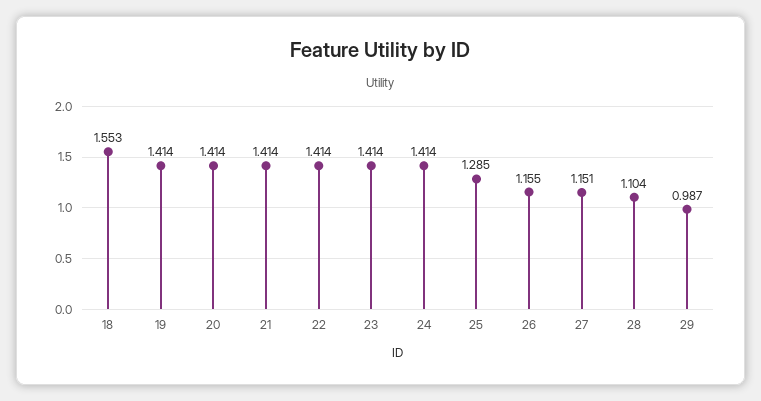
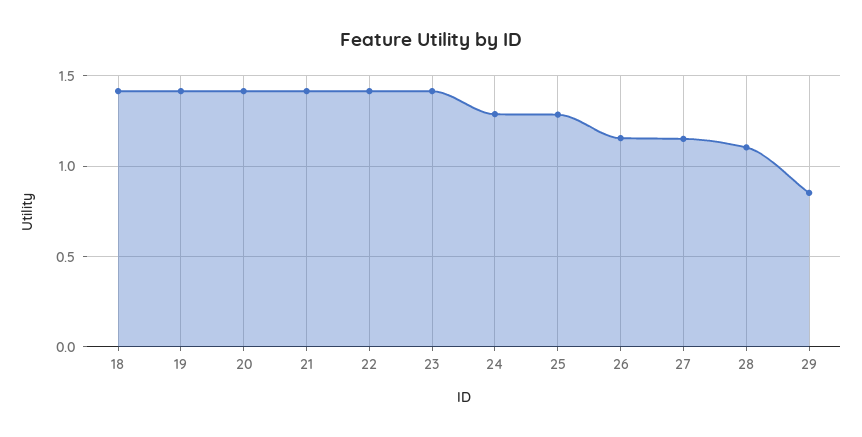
18: 1.553 -> 1.4
24: 1.414 -> 1.3
29: 0.987 -> 0.85

